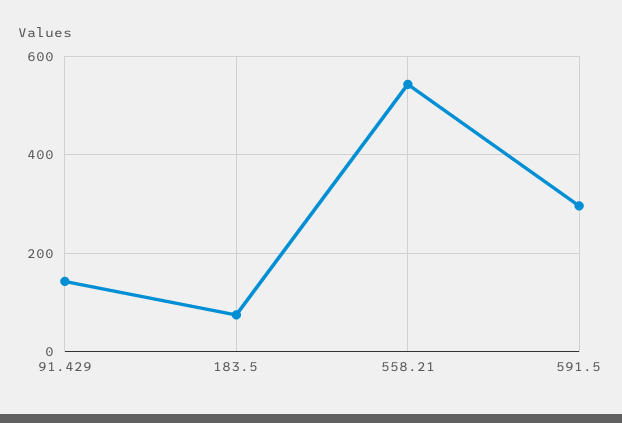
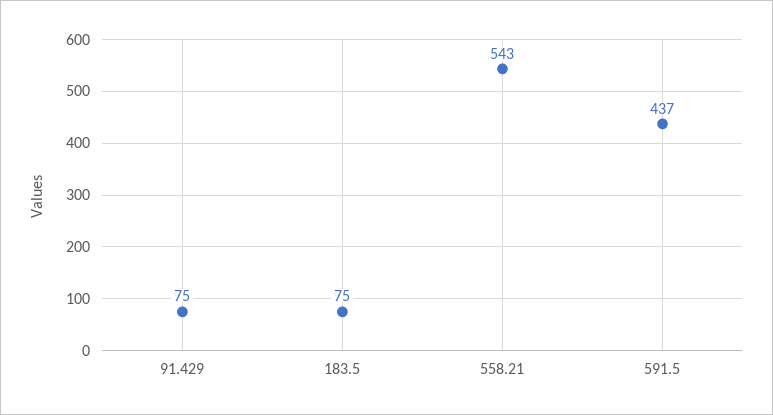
91.429: 140 -> 75
591.5: 300 -> 437

